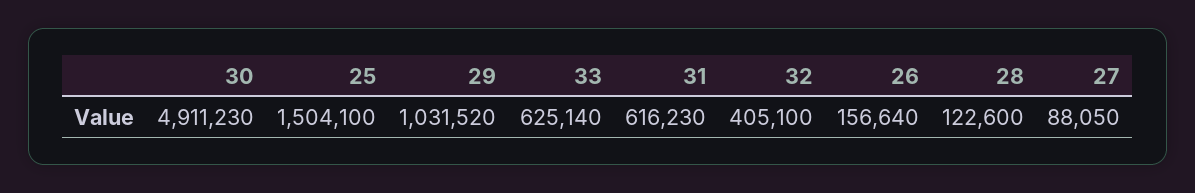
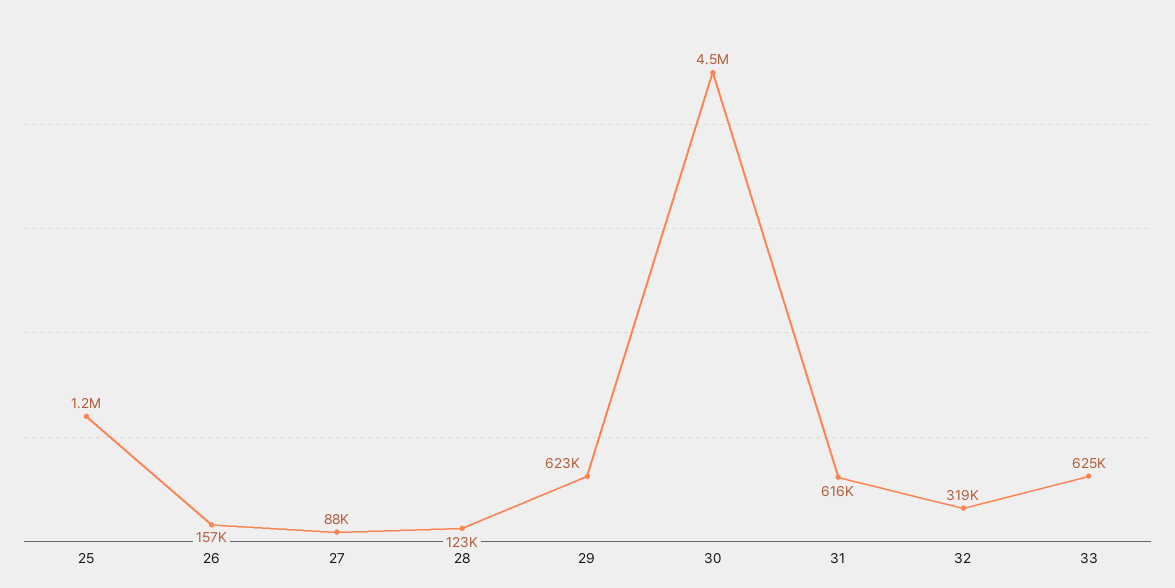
30: 4911230 -> 4500000
25: 1504100 -> 1200000
29: 1031520 -> 623000
32: 405100 -> 319000

